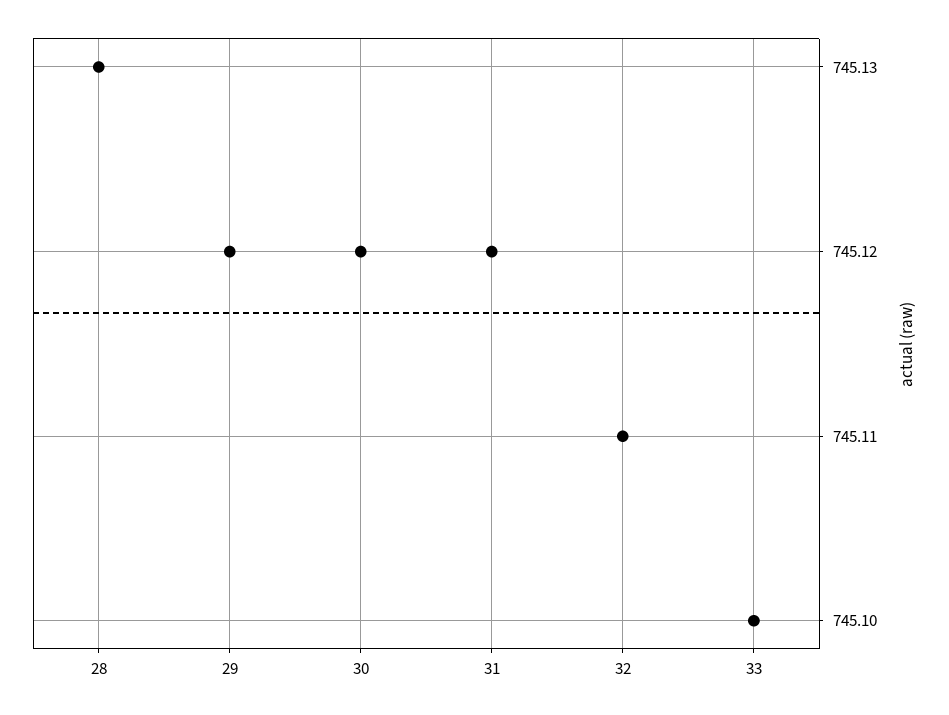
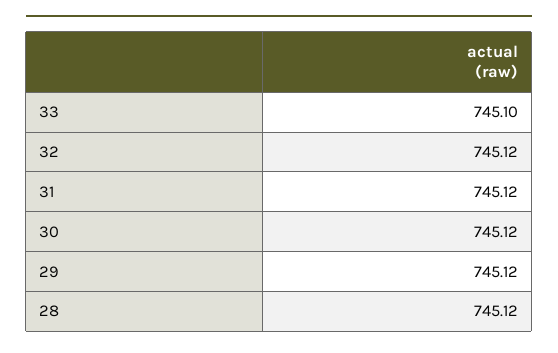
28: 745.13 -> 745.12
32: 745.11 -> 745.12

